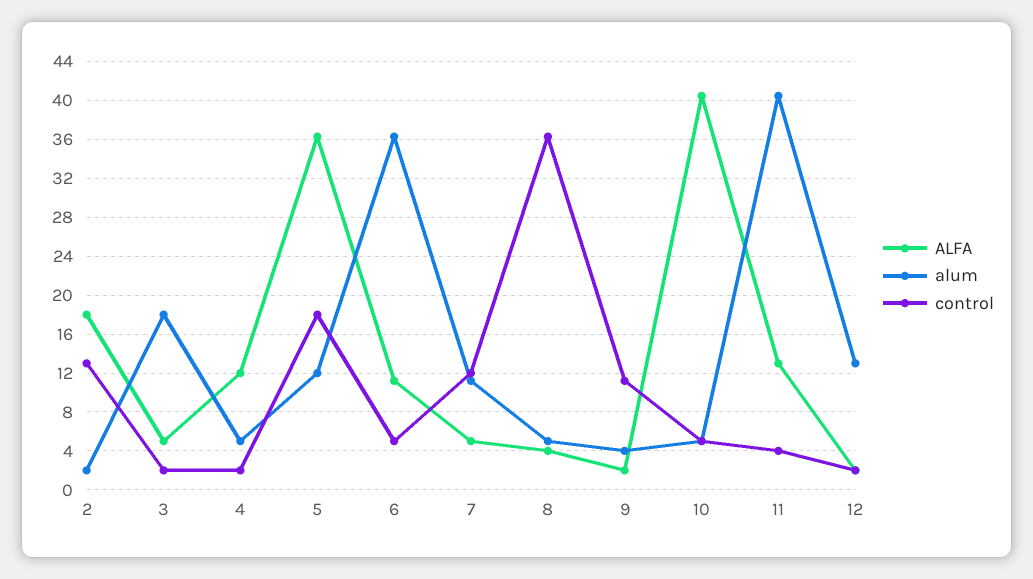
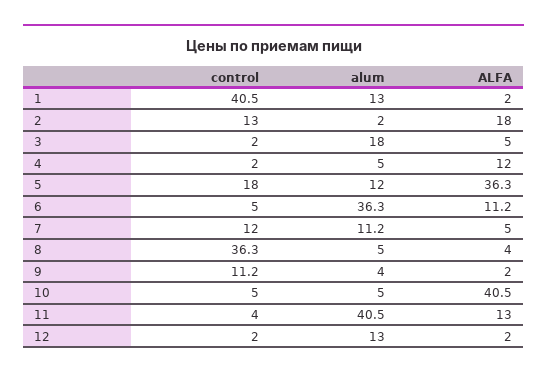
control, 1: none -> 40.5
alum, 1: none -> 13
ALFA, 1: none -> 2

